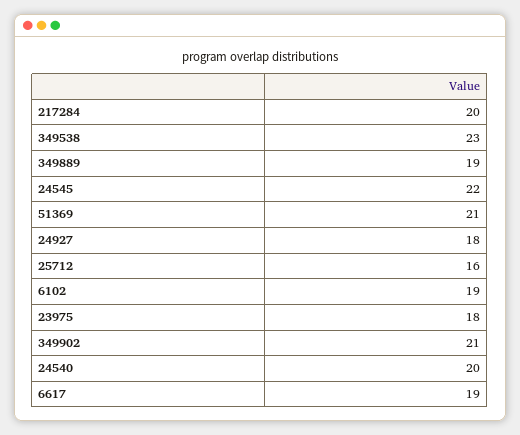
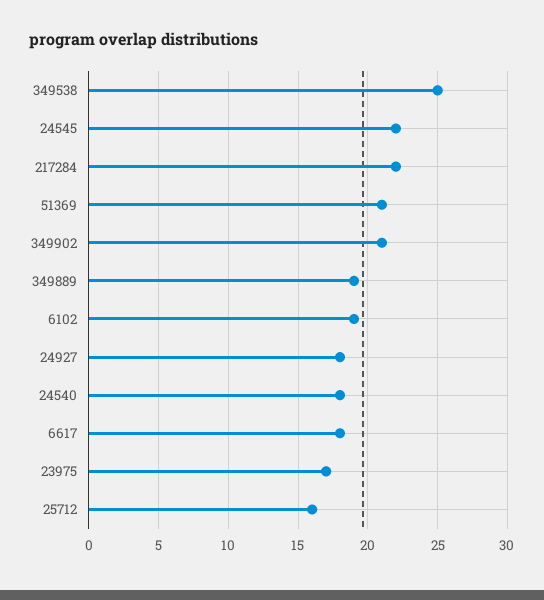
217284: 20 -> 22
349538: 23 -> 25
23975: 18 -> 17
24540: 20 -> 18
6617: 19 -> 18

